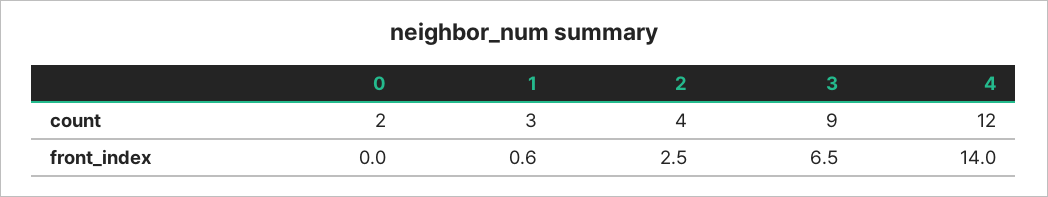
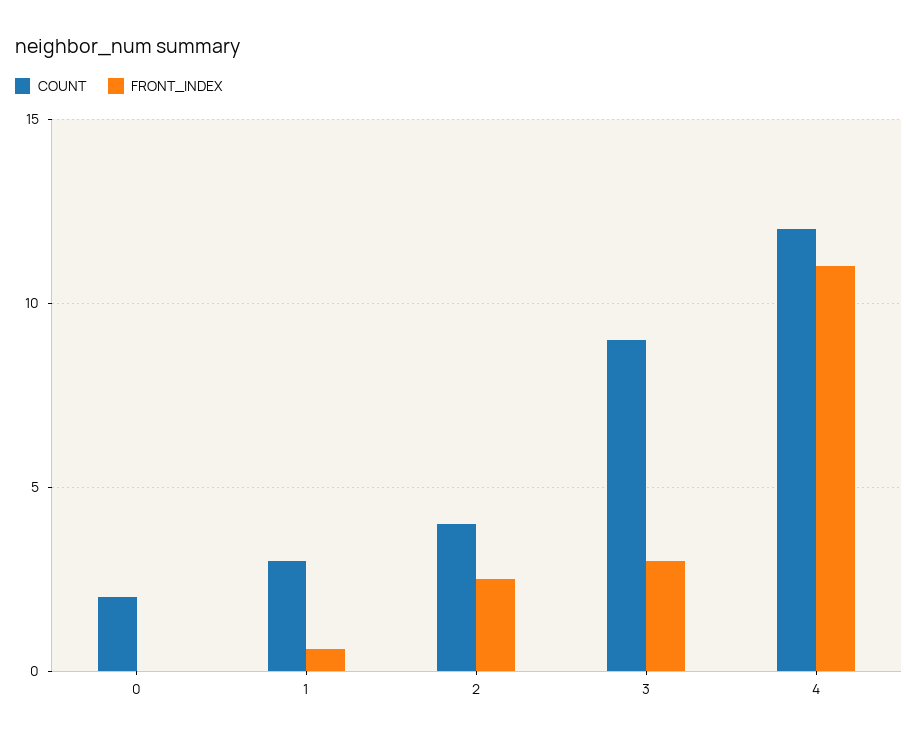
front_index, 3: 6.5 -> 3
front_index, 4: 14 -> 11

